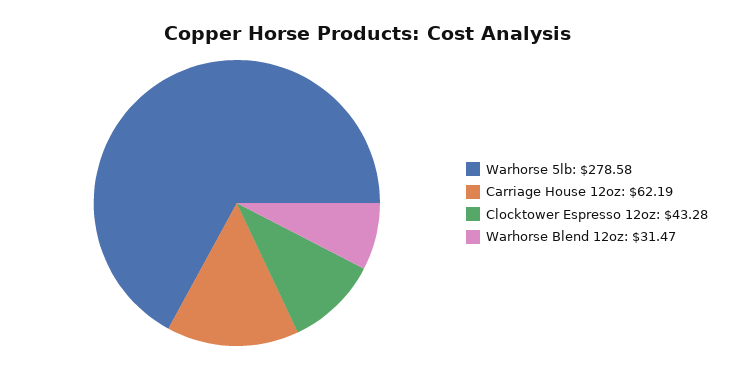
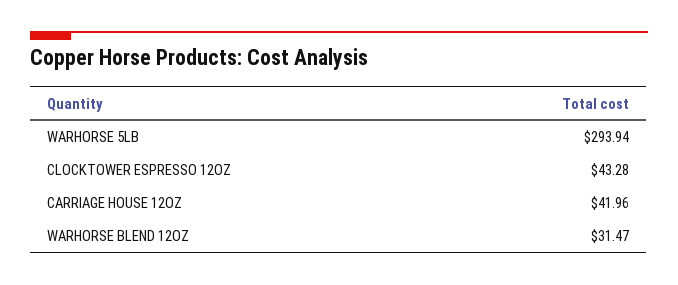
Warhorse 5lb: 278.58 -> 293.94
Carriage House 12oz: 62.19 -> 41.96

